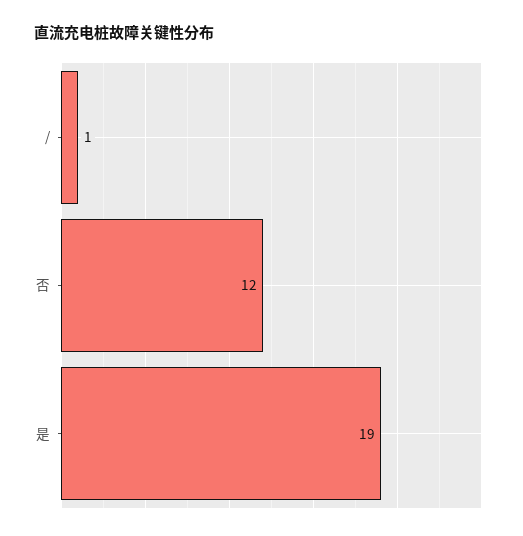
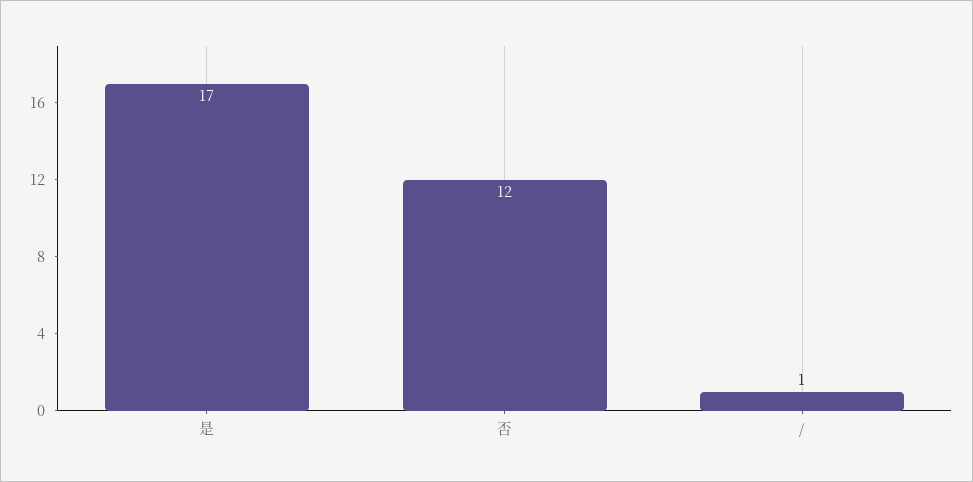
是: 19 -> 17

